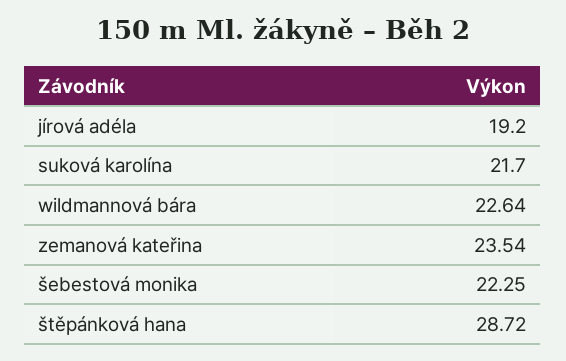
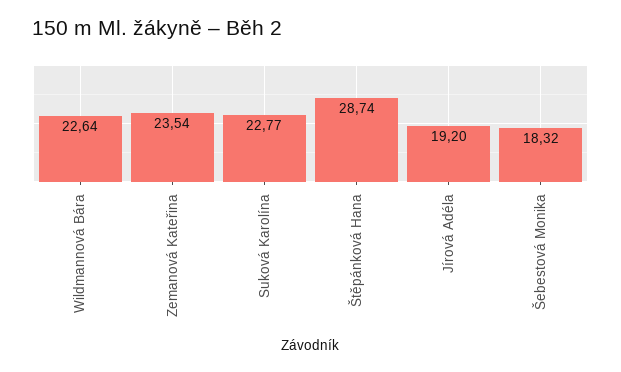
suková karolína: 21.7 -> 22.77
šebestová monika: 22.25 -> 18.32
štěpánková hana: 28.72 -> 28.74

